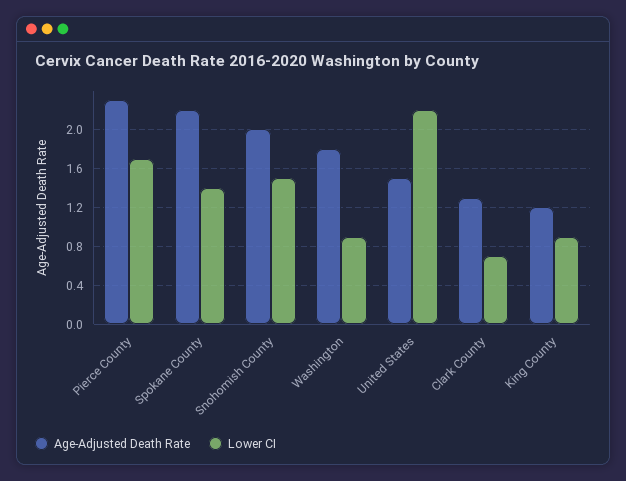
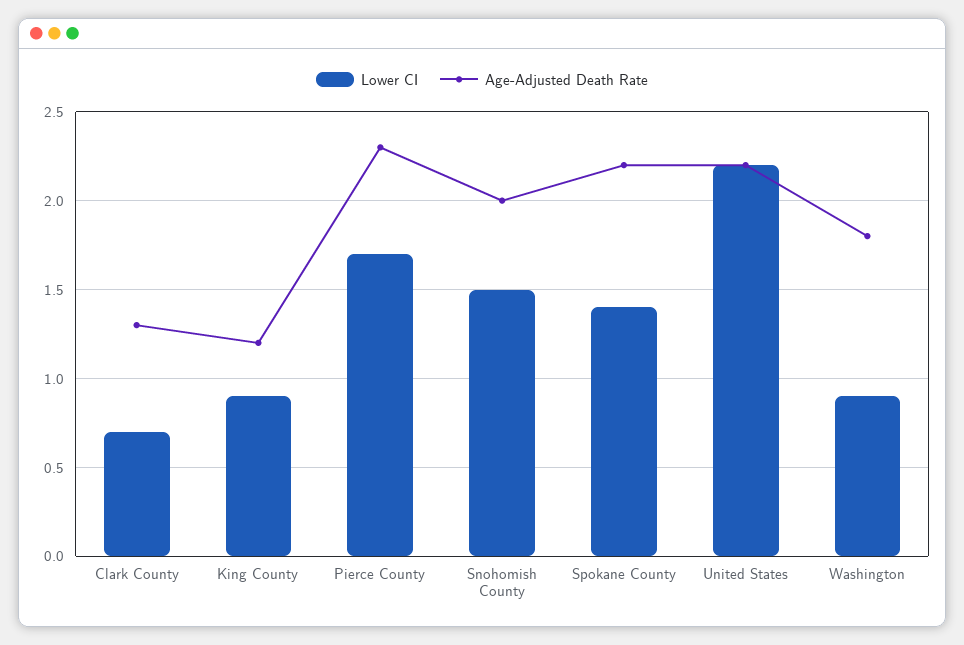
Age-Adjusted Death Rate, United States: 1.5 -> 2.2

